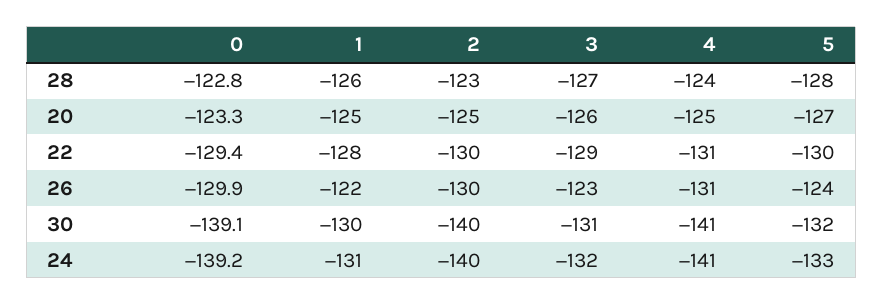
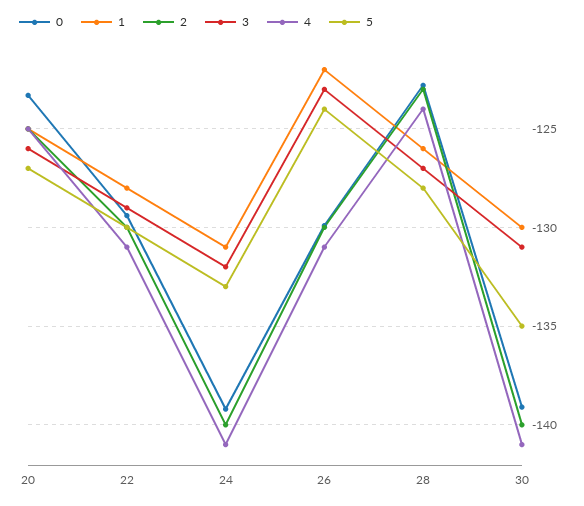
5, 30: -132 -> -135

